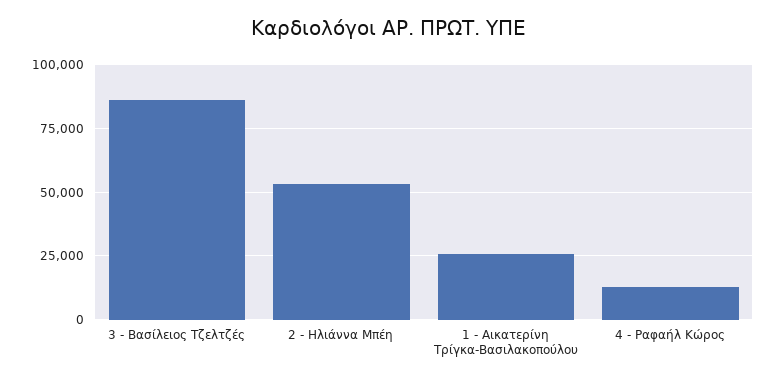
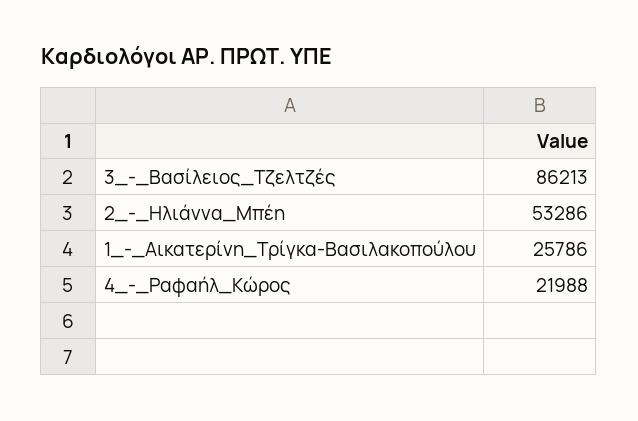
4 - Ραφαήλ Κώρος: 12500 -> 21988

